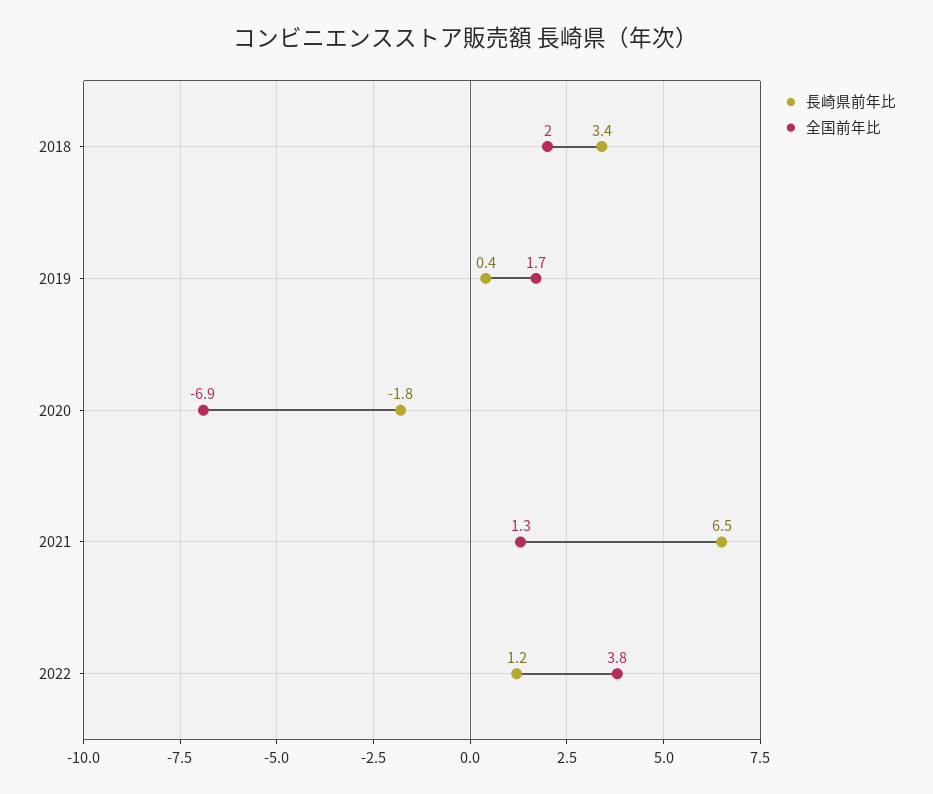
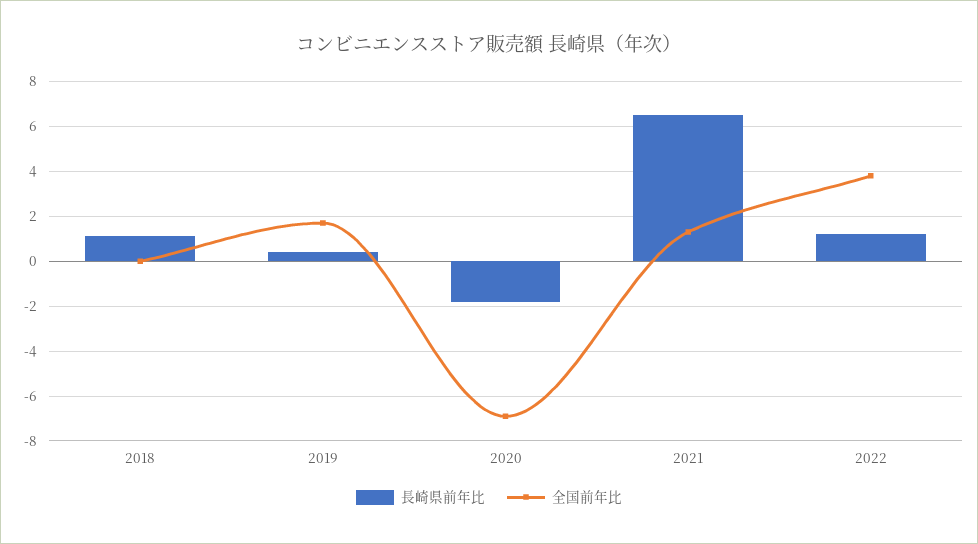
長崎県前年比, 2018: 3.4 -> 1
全国前年比, 2018: 2 -> 0

